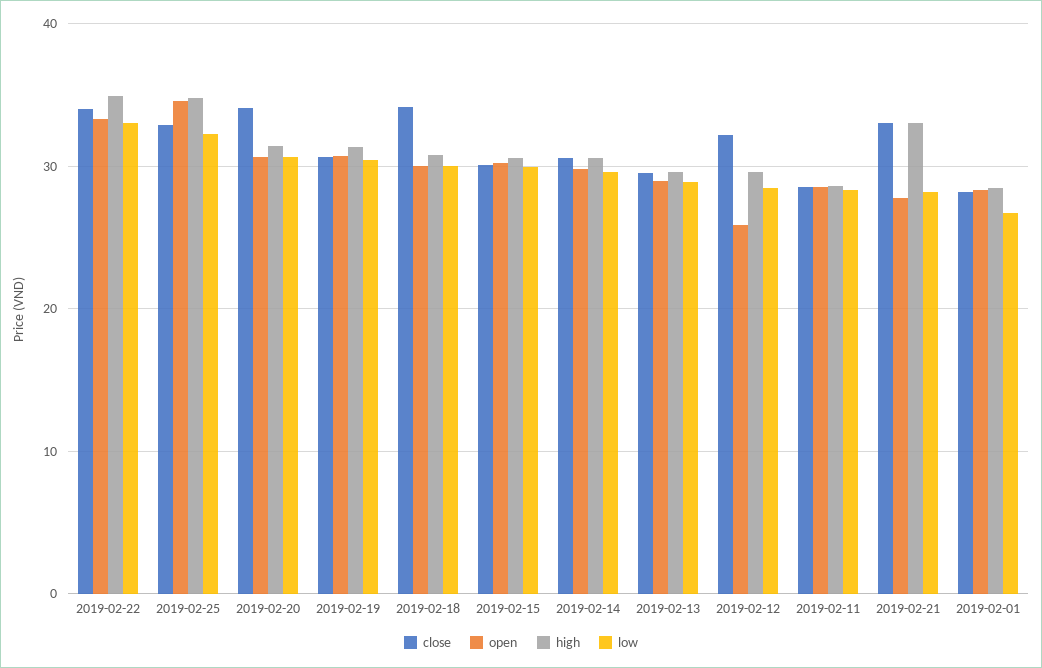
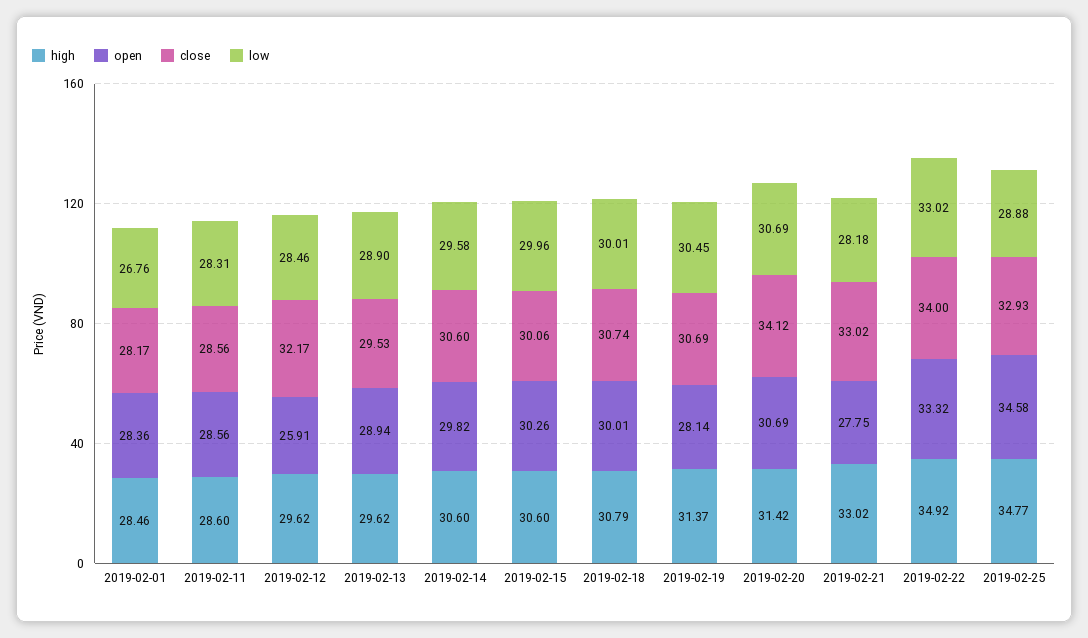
low, 2019-02-25: 32 -> 28.88
open, 2019-02-19: 31 -> 28.14
close, 2019-02-18: 34 -> 30.74

